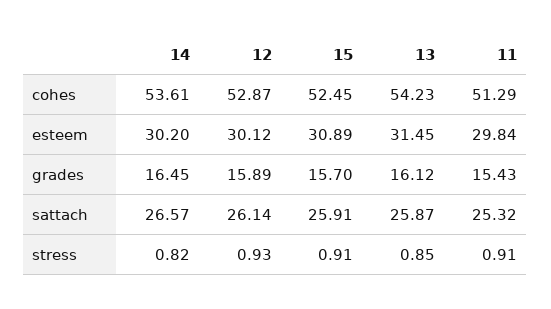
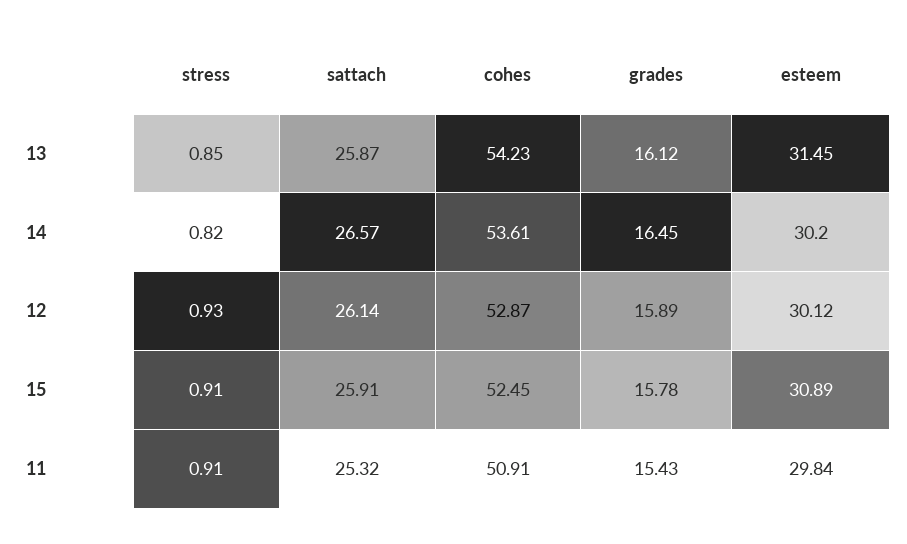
11, cohes: 51.29 -> 50.91
15, grades: 15.7 -> 15.78

